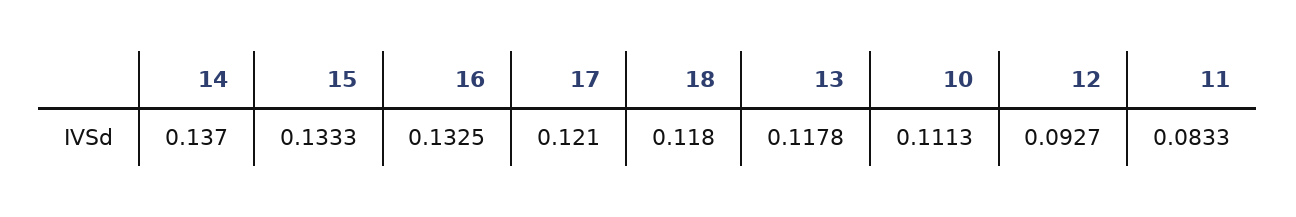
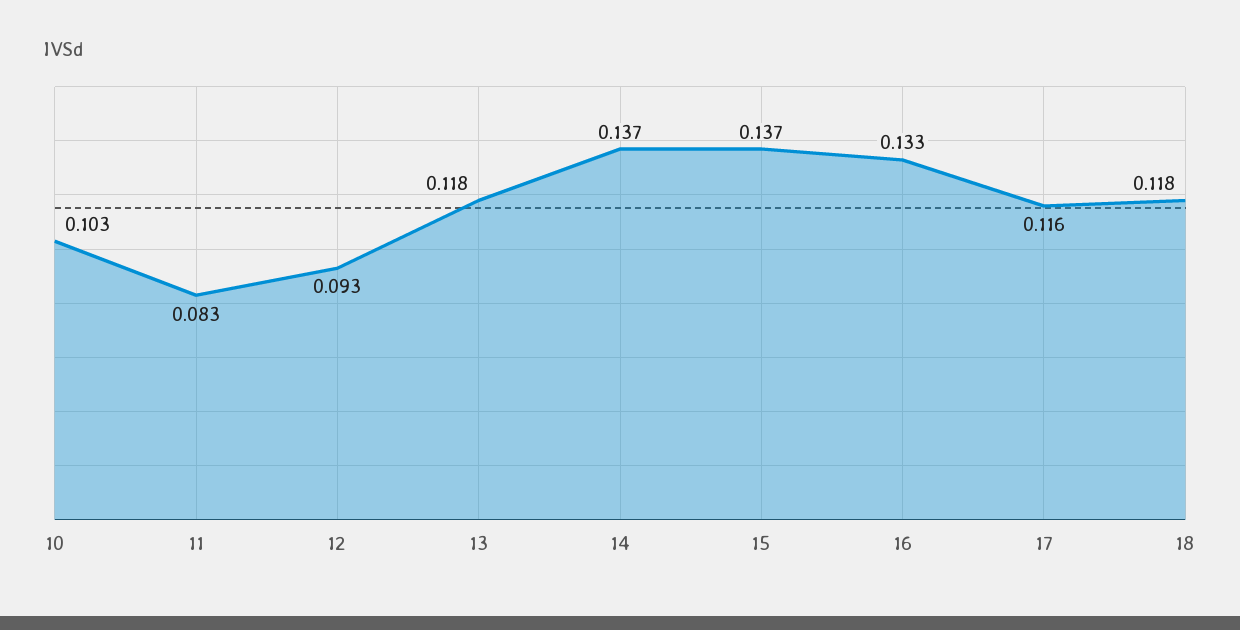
15: 0.1333 -> 0.137
17: 0.121 -> 0.116
10: 0.1113 -> 0.103

